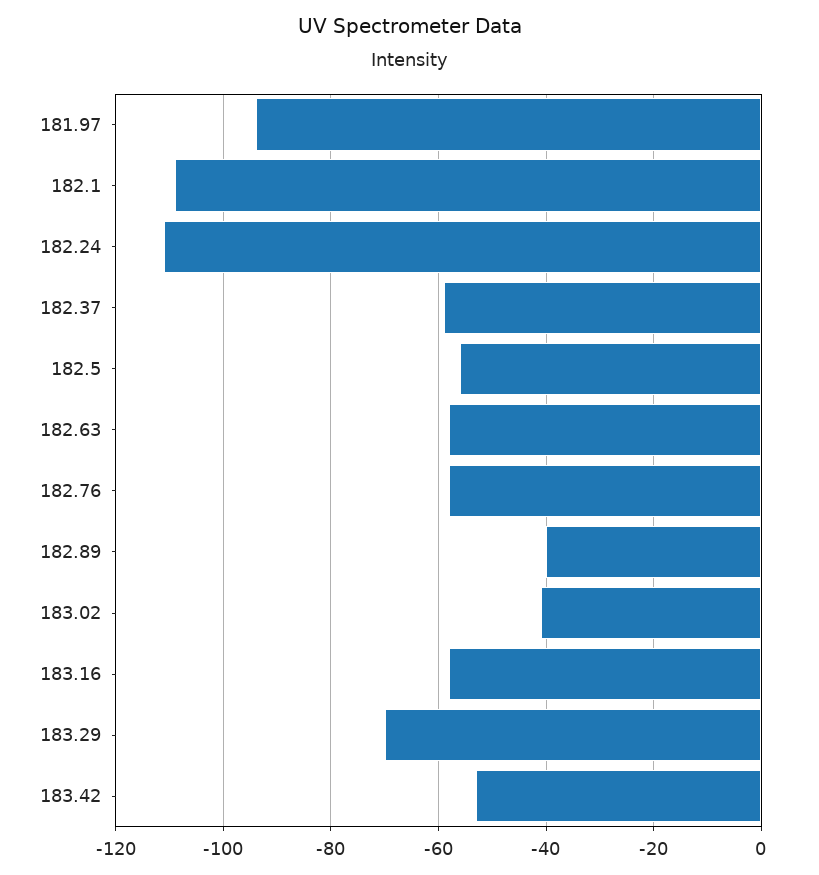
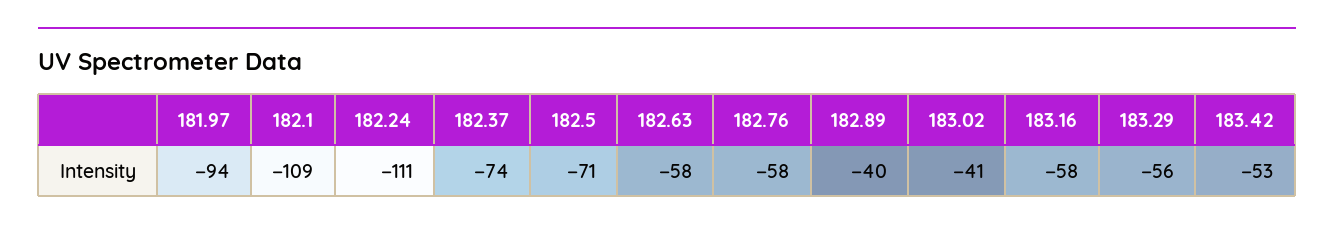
182.37: -60 -> -74
182.5: -55 -> -71
183.29: -70 -> -56

